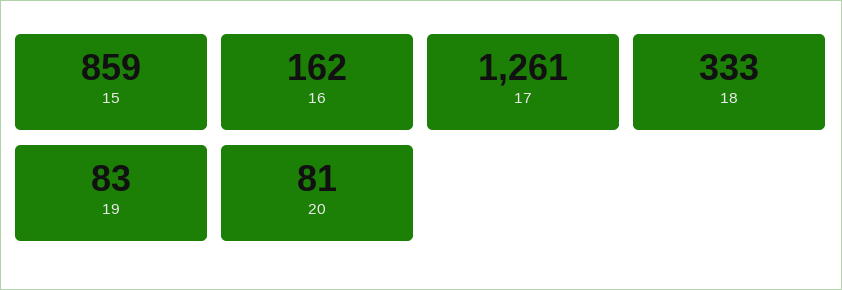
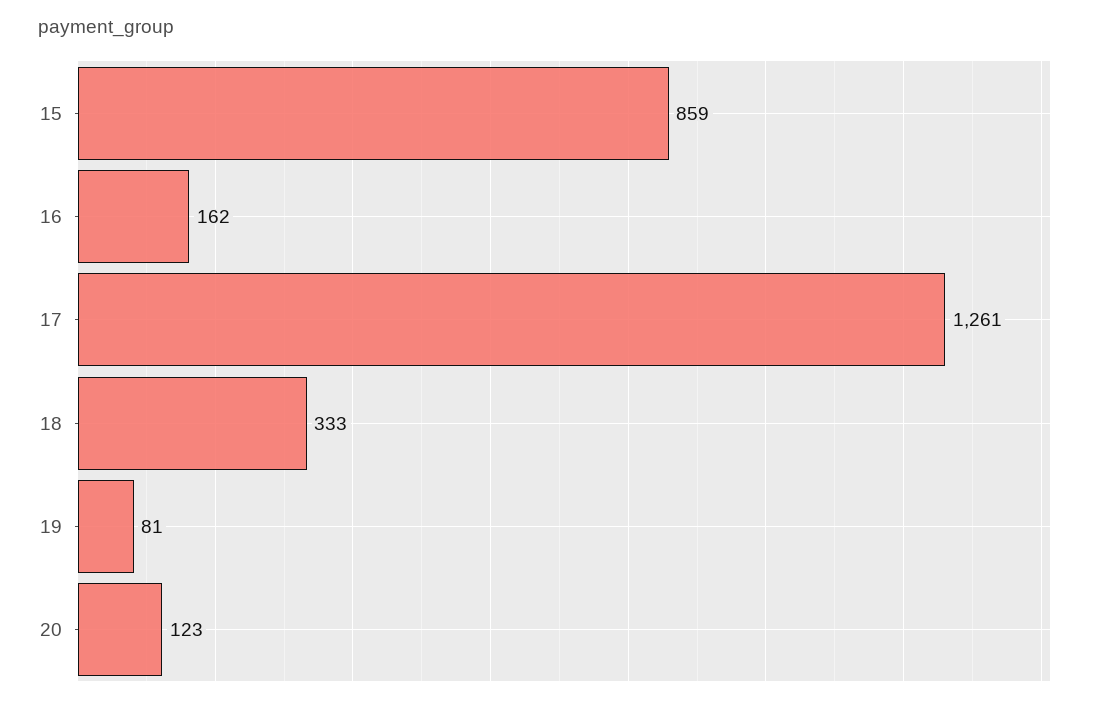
19: 83 -> 81
20: 81 -> 123

